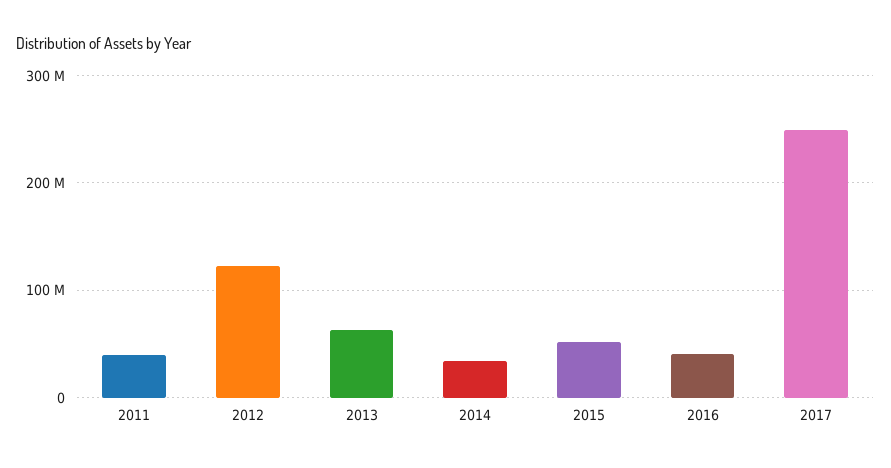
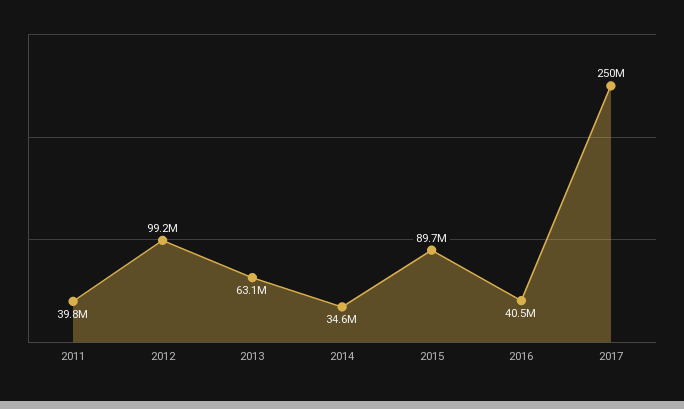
2012: 120000000 -> 99200000
2015: 50000000 -> 89700000

